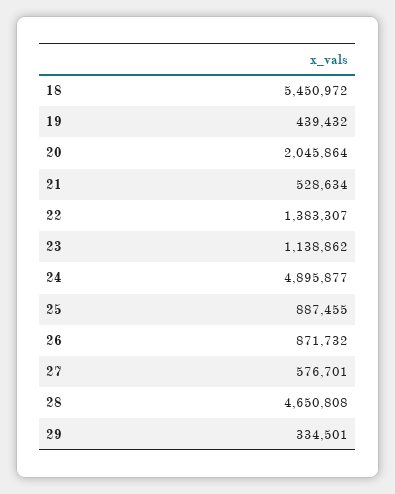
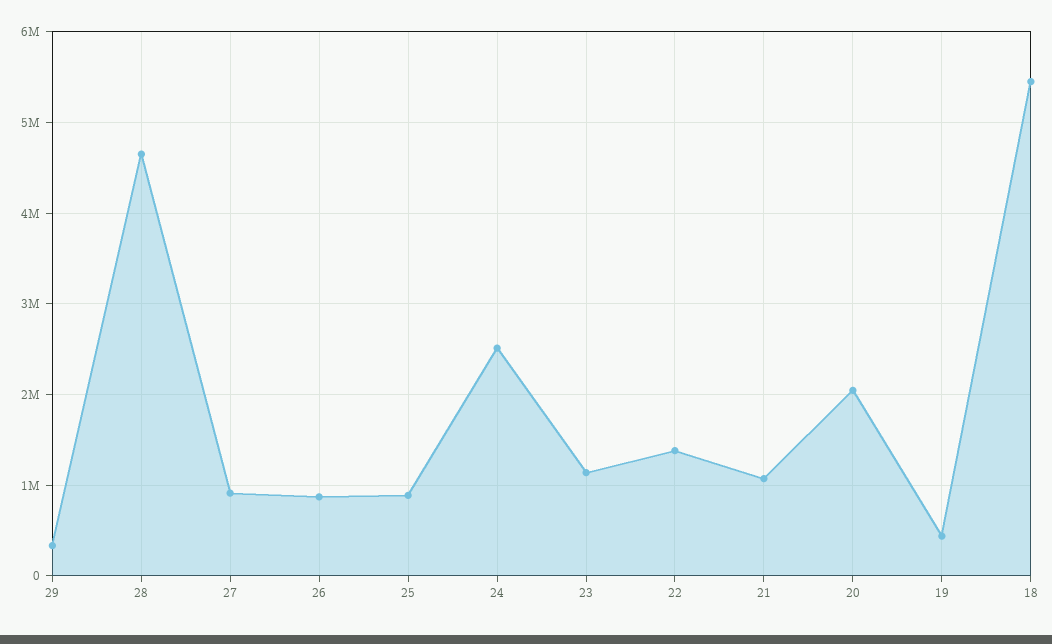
21: 528634 -> 1100000
24: 4895877 -> 2500000
27: 576701 -> 900000

